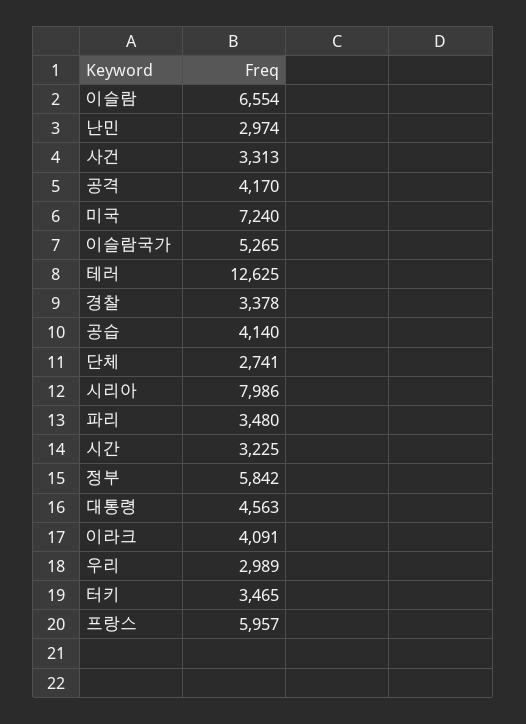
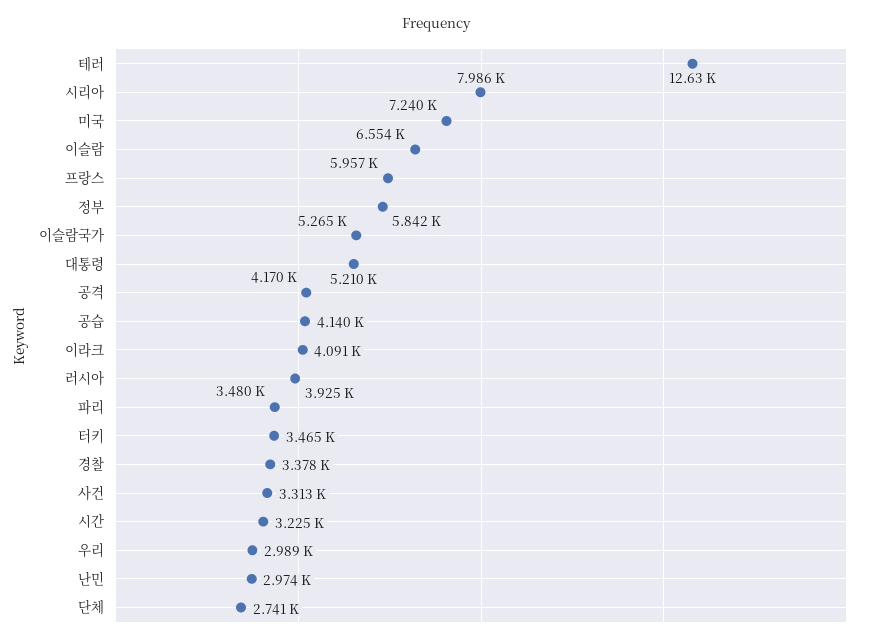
대통령: 4563 -> 5210
러시아: none -> 3925

